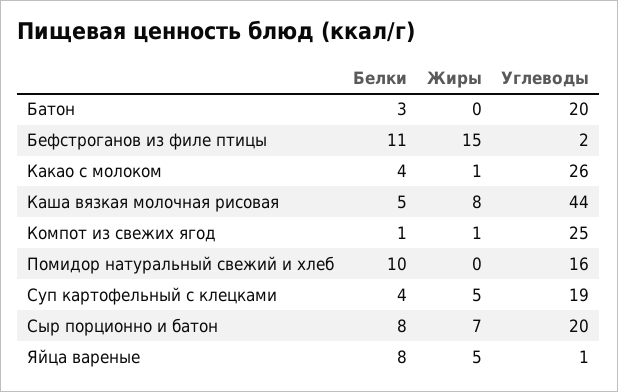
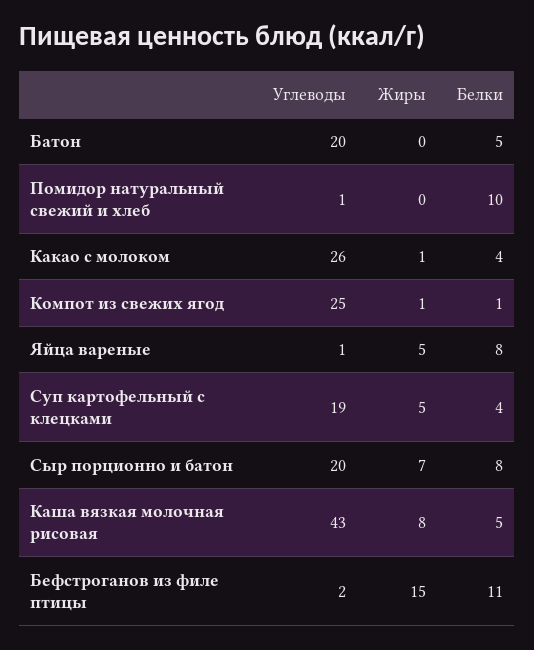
Белки, Батон: 3 -> 5
Углеводы, Каша вязкая молочная рисовая: 44 -> 43
Углеводы, Помидор натуральный свежий и хлеб: 16 -> 1

